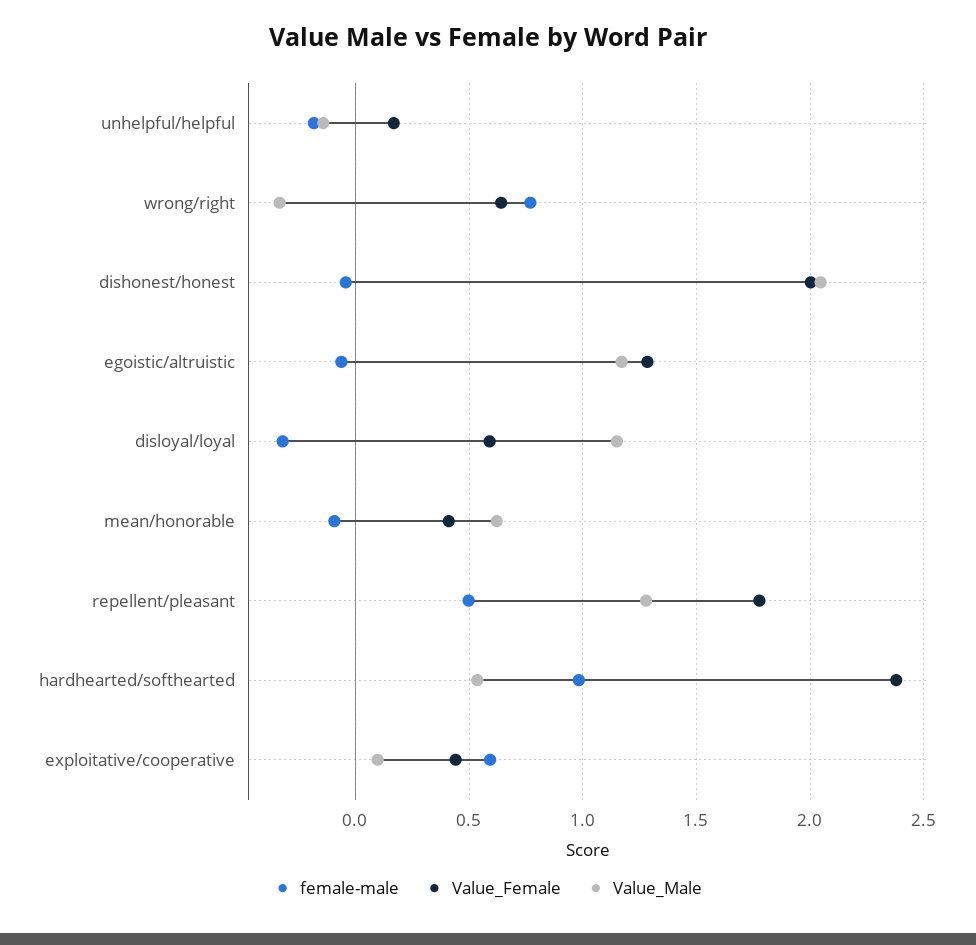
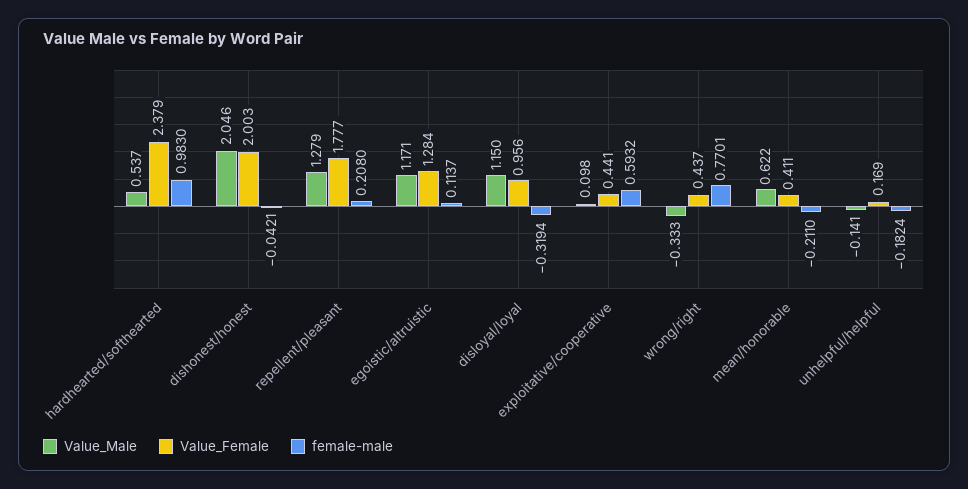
Value_Female, wrong/right: 0.65 -> 0.437
female-male, egoistic/altruistic: -0.05 -> 0.1137
Value_Female, disloyal/loyal: 0.6 -> 0.956
female-male, mean/honorable: -0.1 -> -0.211
female-male, repellent/pleasant: 0.5 -> 0.208

